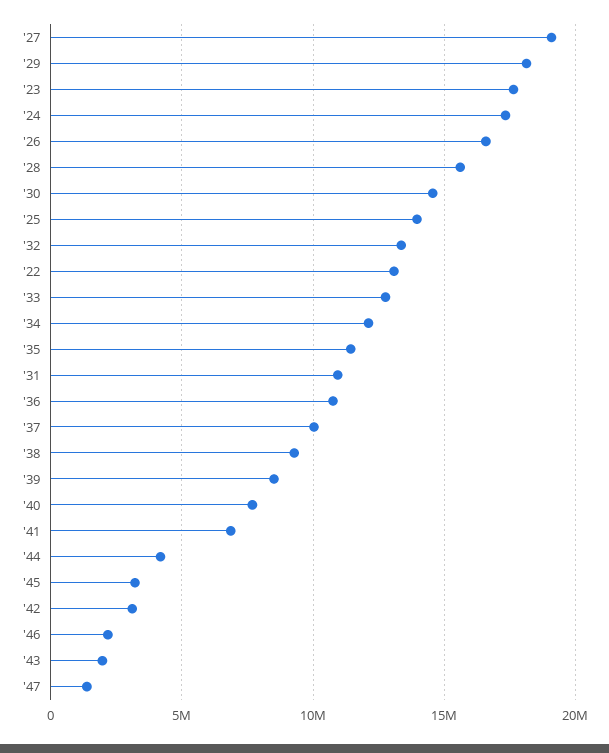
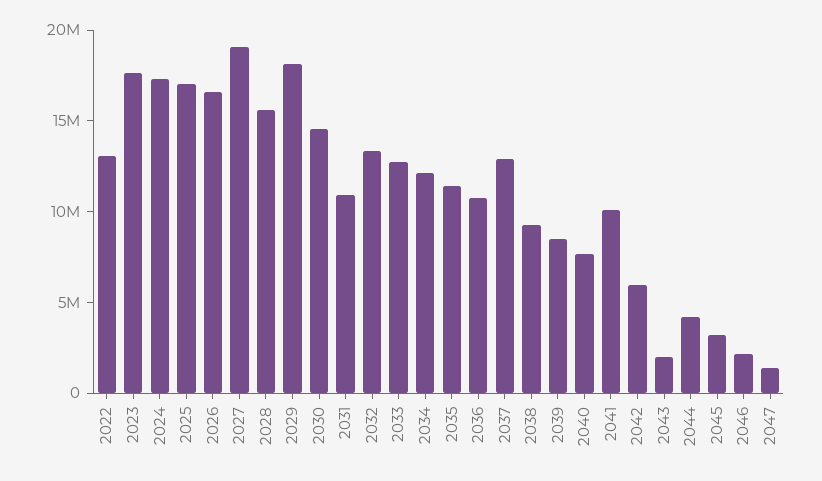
'25: 14000000 -> 17000000
'37: 10000000 -> 13000000
'41: 7000000 -> 10000000
'42: 3000000 -> 6000000

